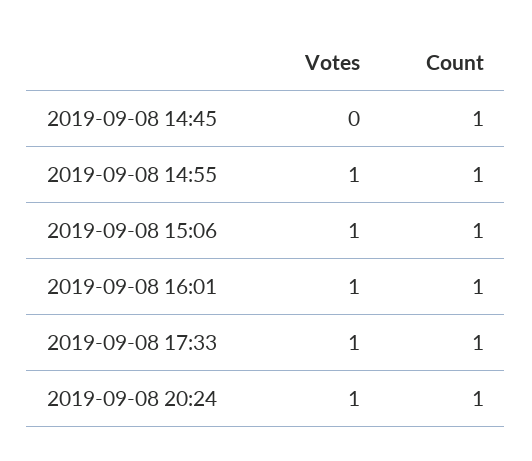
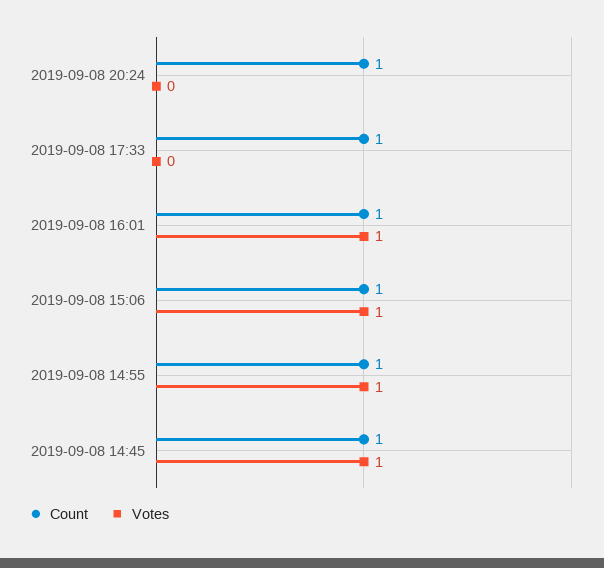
Votes, 2019-09-08 14:45: 0 -> 1
Votes, 2019-09-08 17:33: 1 -> 0
Votes, 2019-09-08 20:24: 1 -> 0

